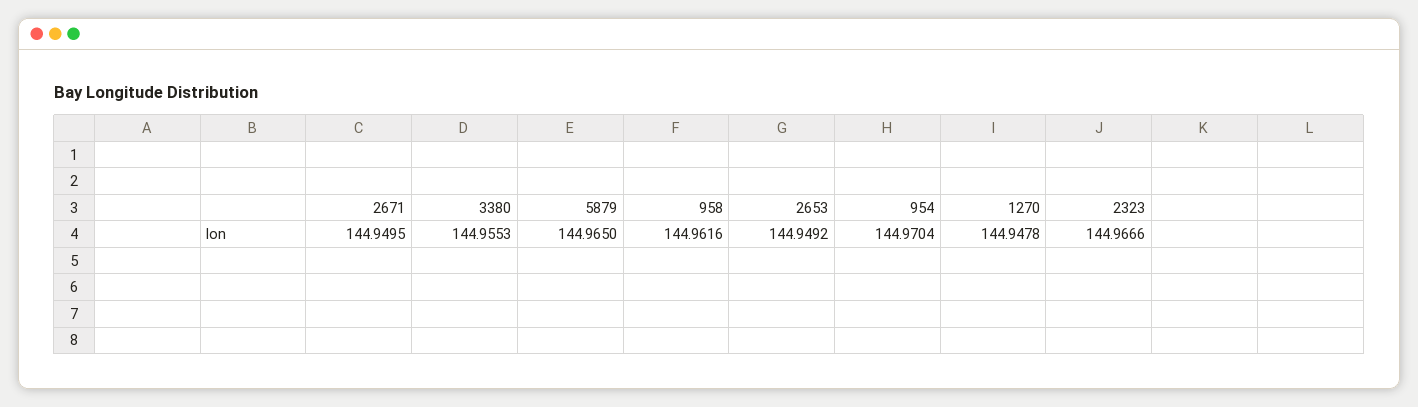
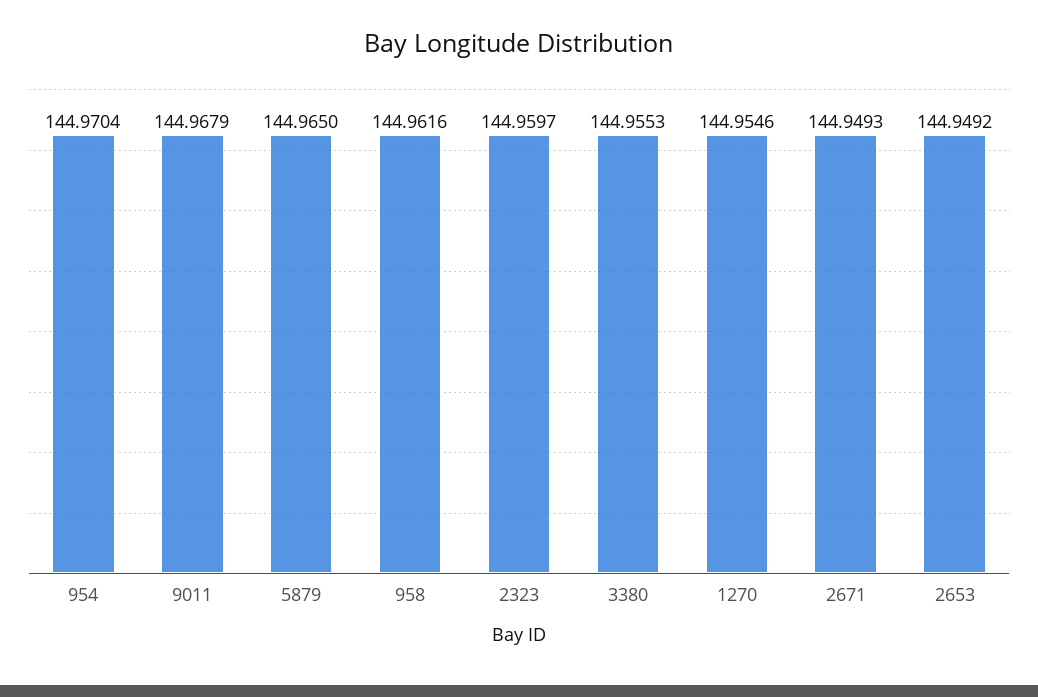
2671: 144.9495 -> 144.9493
1270: 144.9478 -> 144.9546
2323: 144.9666 -> 144.9597
9011: none -> 144.9679

